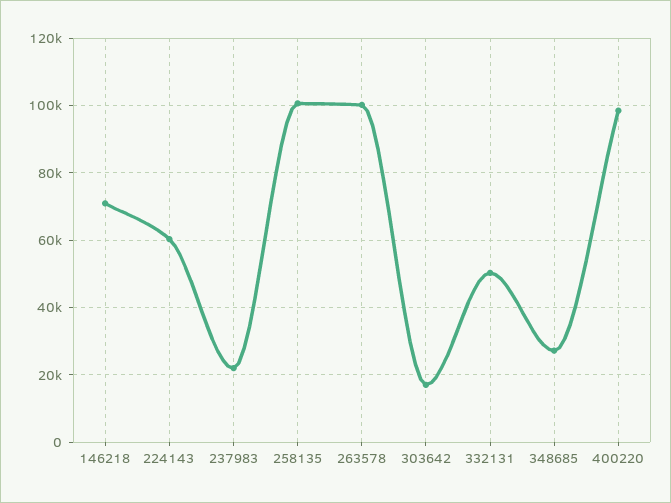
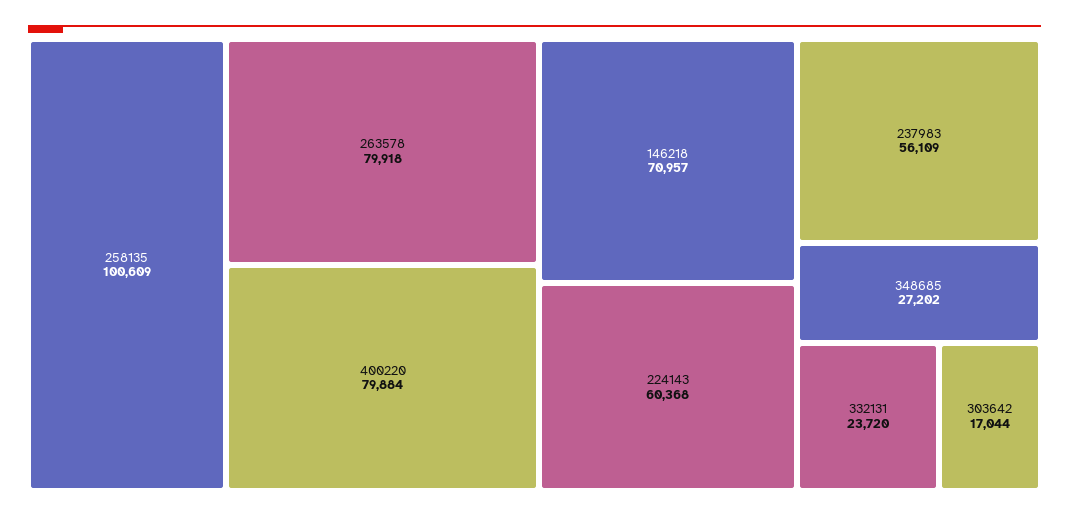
237983: 22000 -> 56109
263578: 100000 -> 79918
332131: 50000 -> 23720
400220: 98000 -> 79884

